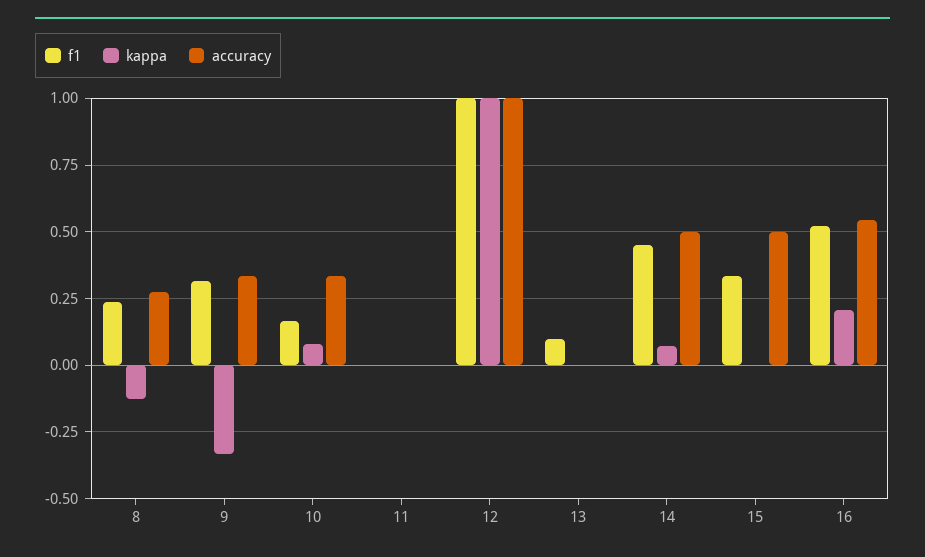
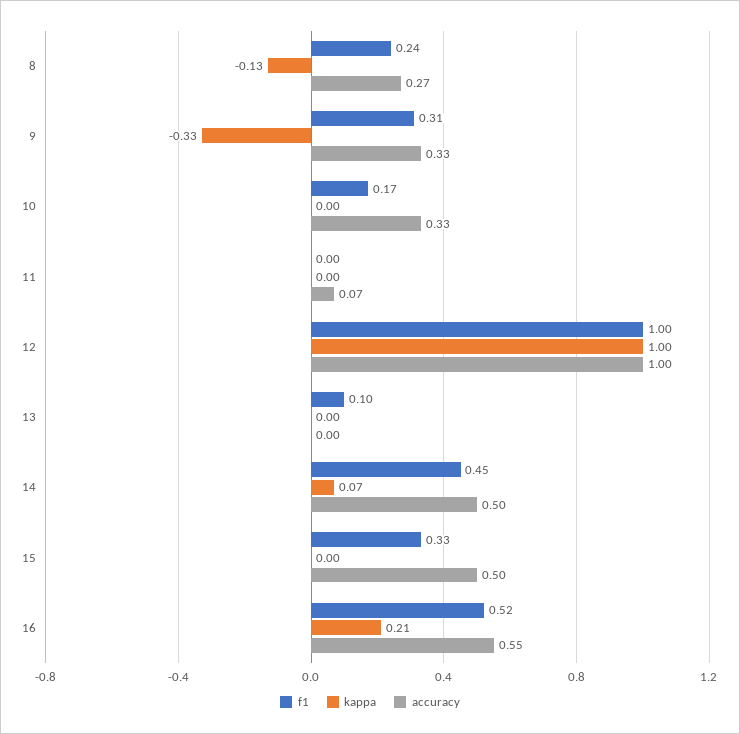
kappa, 10: 0.075 -> 0
accuracy, 11: 0 -> 0.07

